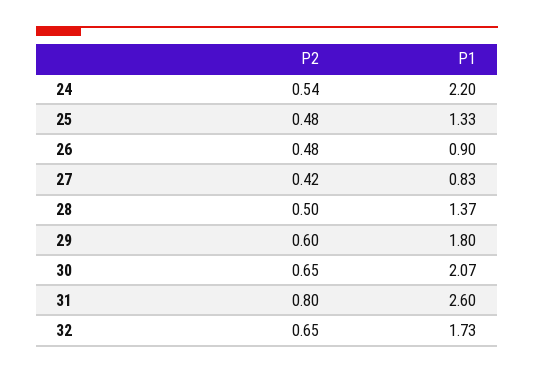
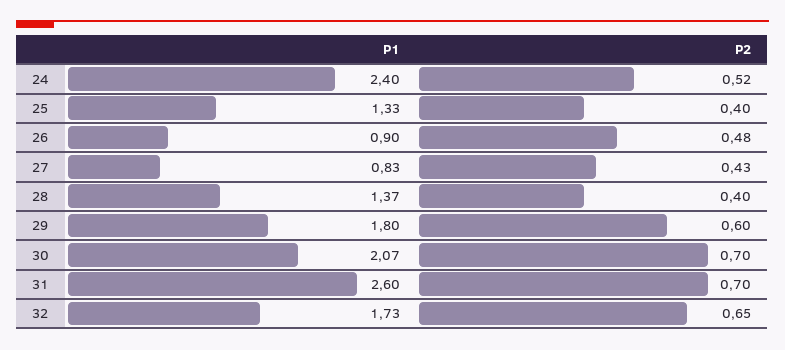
P2, 24: 0.54 -> 0.52
P1, 24: 2.2 -> 2.4
P2, 25: 0.48 -> 0.4
P2, 27: 0.42 -> 0.43
P2, 28: 0.5 -> 0.4
P2, 30: 0.65 -> 0.7
P2, 31: 0.8 -> 0.7

